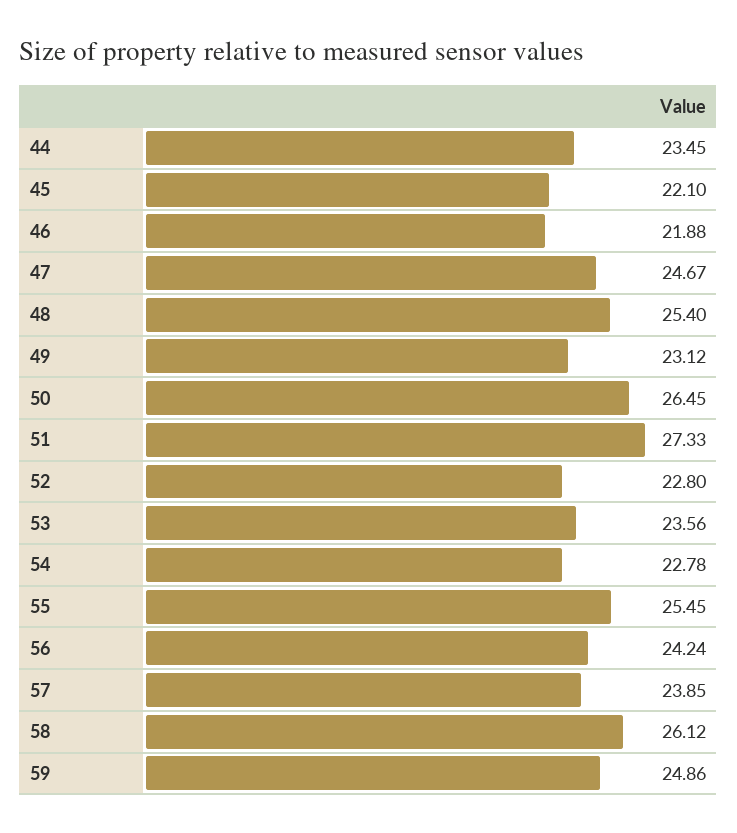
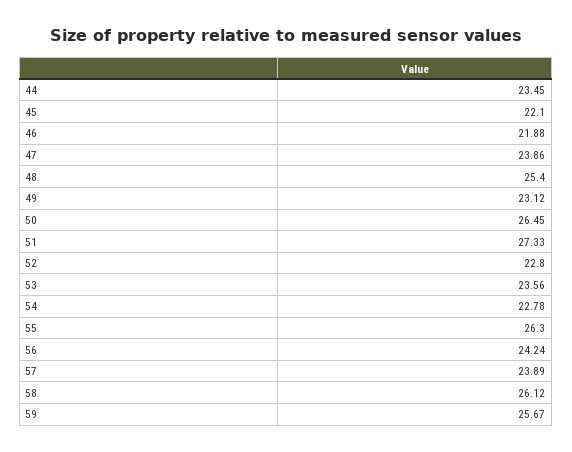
47: 24.67 -> 23.86
55: 25.45 -> 26.3
57: 23.85 -> 23.89
59: 24.86 -> 25.67

